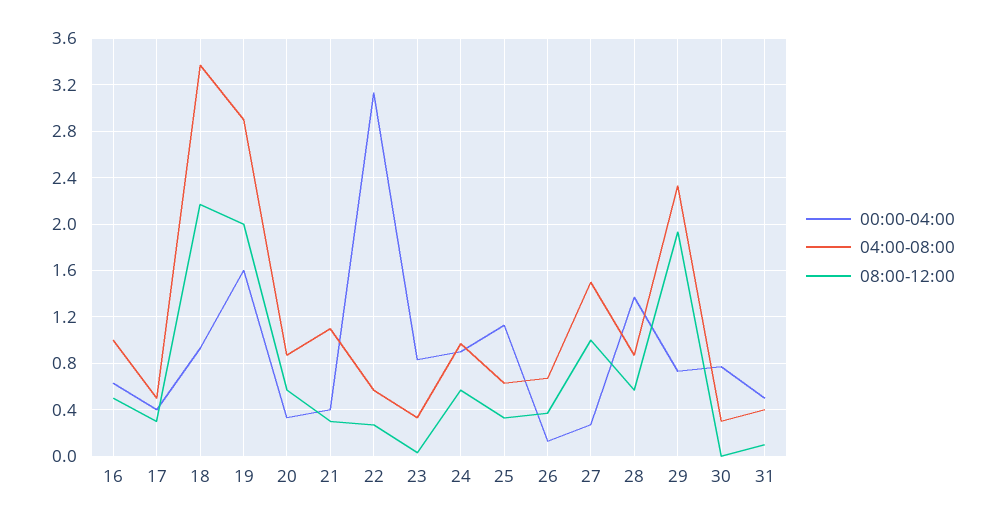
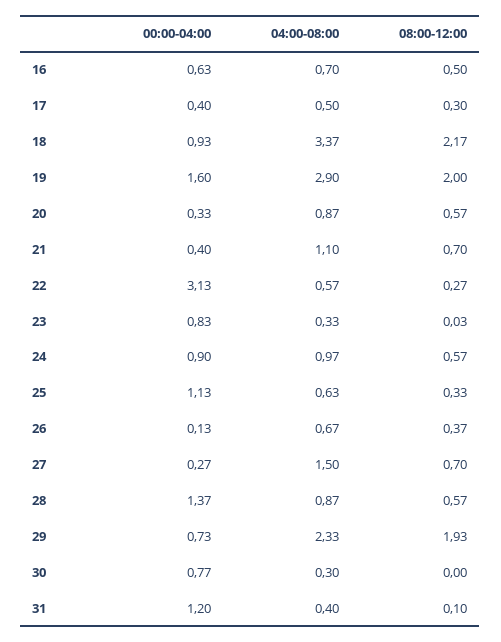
04:00-08:00, 16: 1 -> 0.7
08:00-12:00, 21: 0.3 -> 0.7
08:00-12:00, 27: 1 -> 0.7
00:00-04:00, 31: 0.5 -> 1.2

